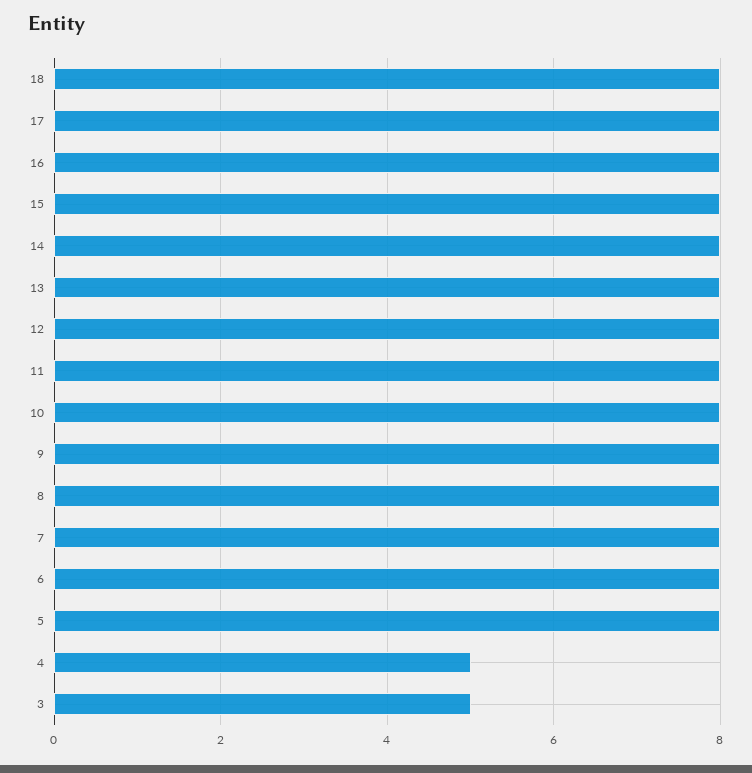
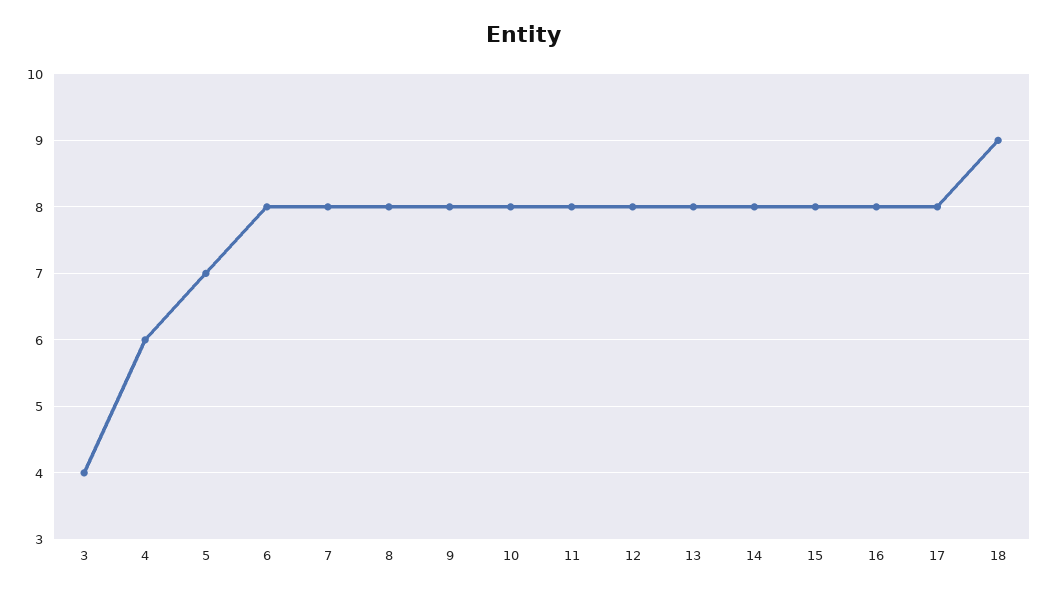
18: 8 -> 9
5: 8 -> 7
4: 5 -> 6
3: 5 -> 4

